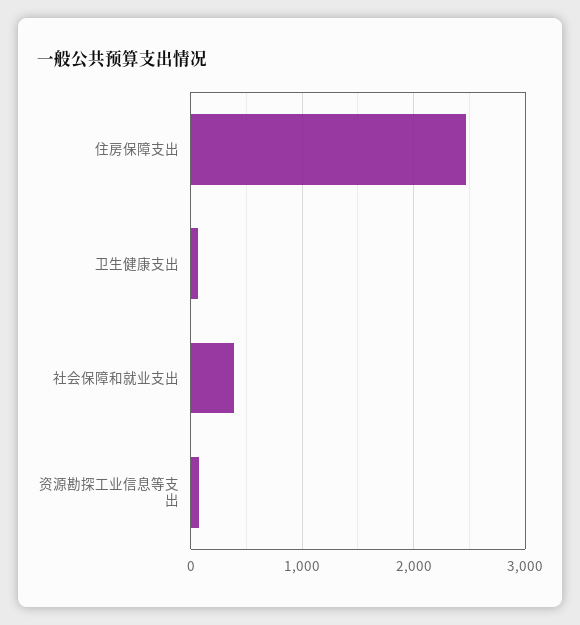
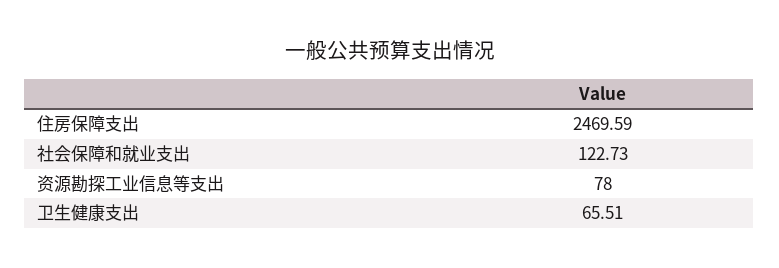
社会保障和就业支出: 400 -> 122.73

